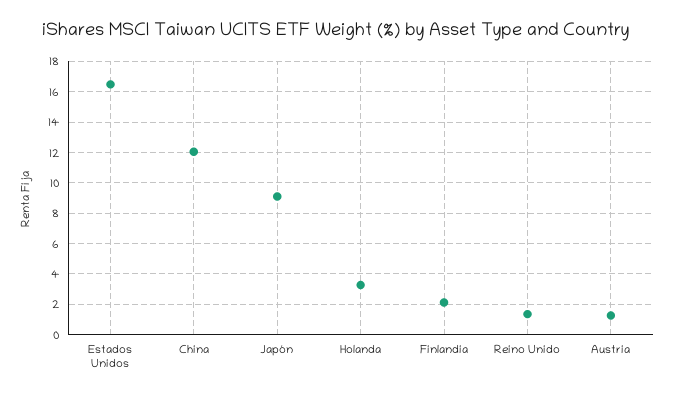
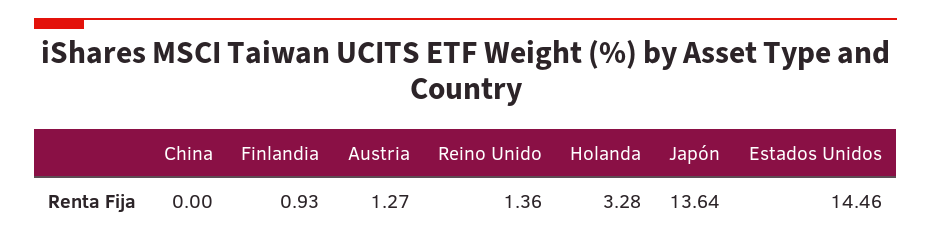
Estados Unidos: 16.5 -> 14.46
China: 12 -> 0
Japón: 9 -> 13.64
Finlandia: 2 -> 0.93

